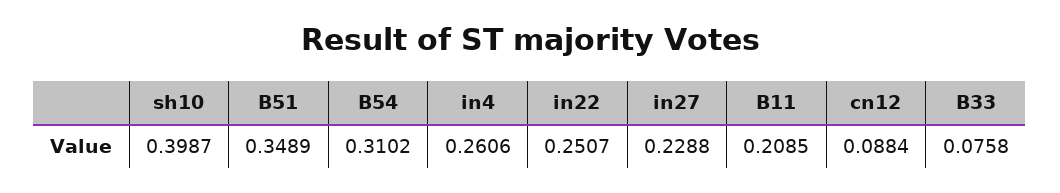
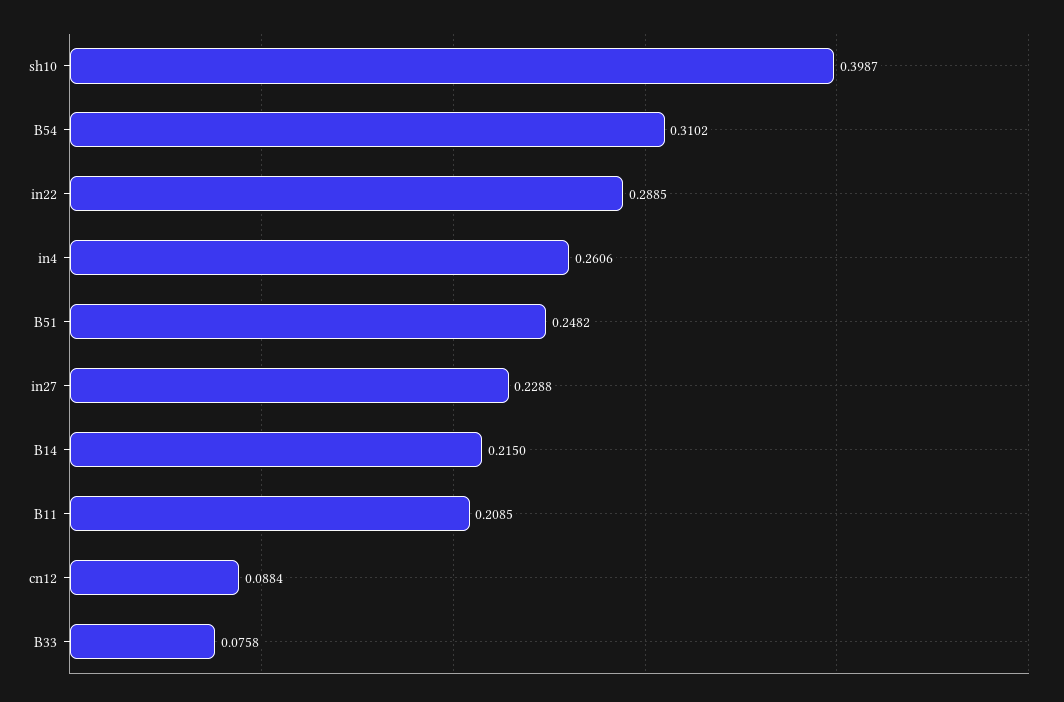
B51: 0.3489 -> 0.2482
in22: 0.2507 -> 0.2885
B14: none -> 0.215

